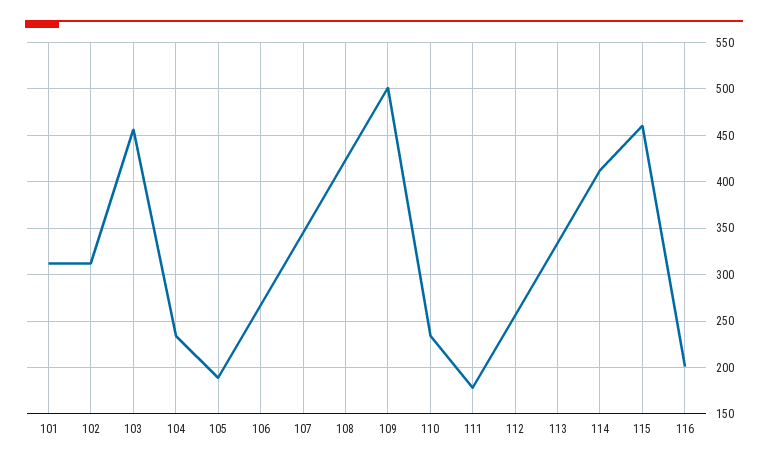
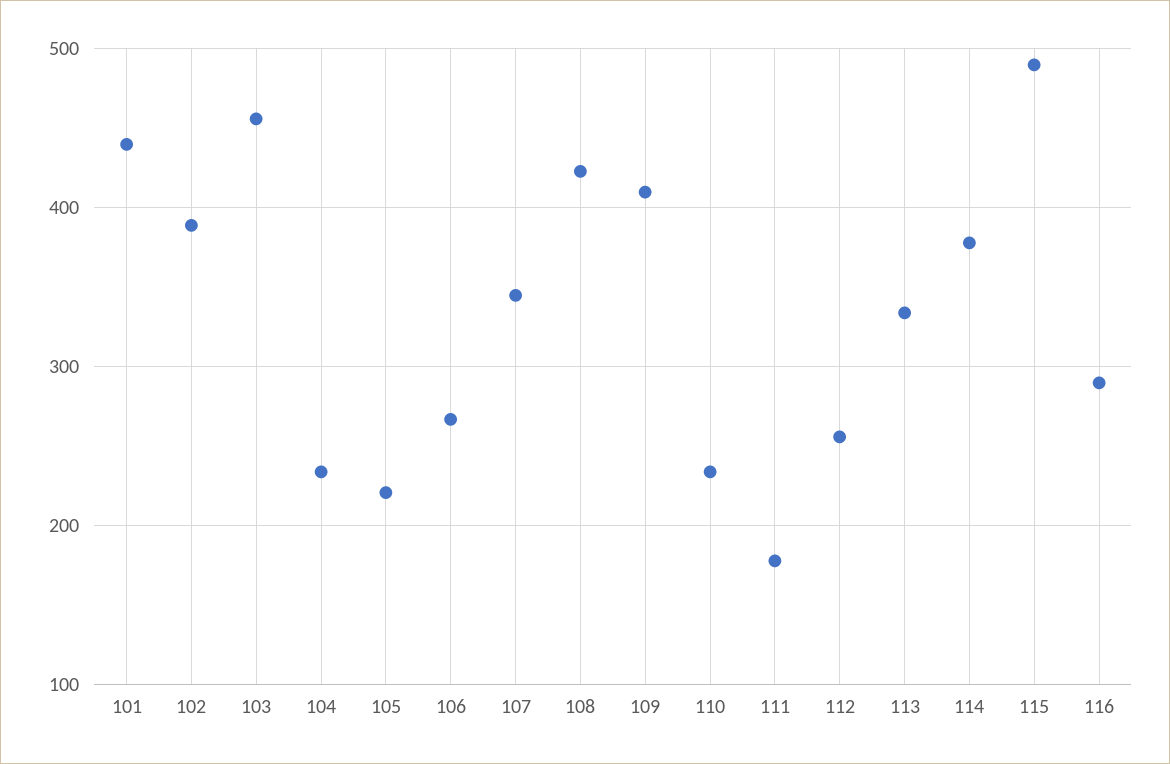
101: 310 -> 440
102: 310 -> 390
105: 190 -> 220
109: 500 -> 410
114: 410 -> 380
115: 460 -> 490
116: 200 -> 290

